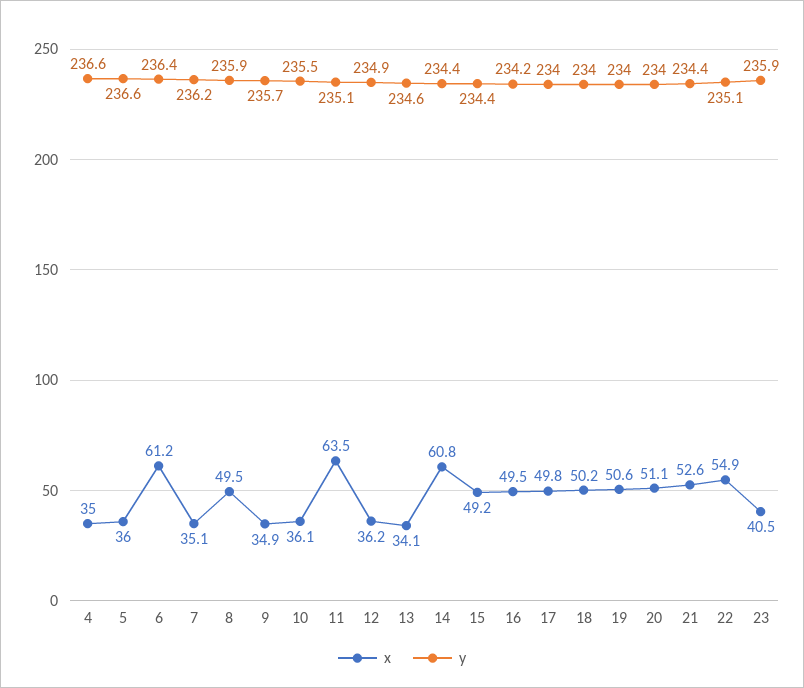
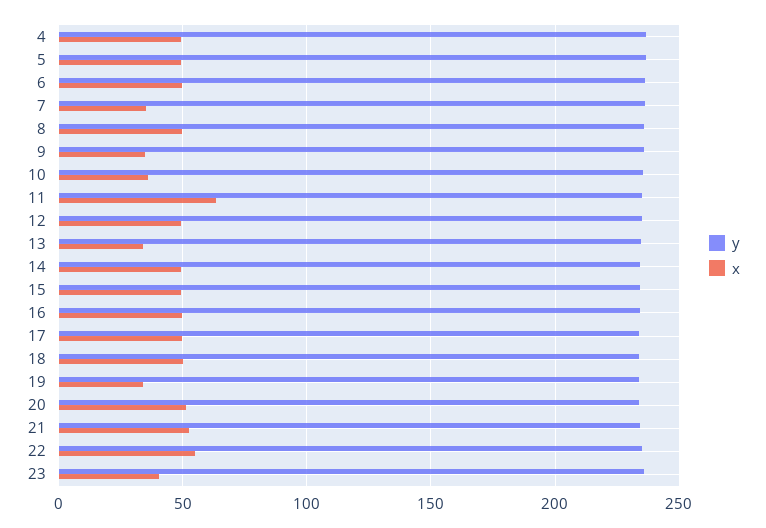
x, 4: 35 -> 50
x, 5: 36 -> 50
x, 6: 61.2 -> 50
x, 12: 36.2 -> 50
x, 14: 60.8 -> 50
x, 19: 50.6 -> 35

